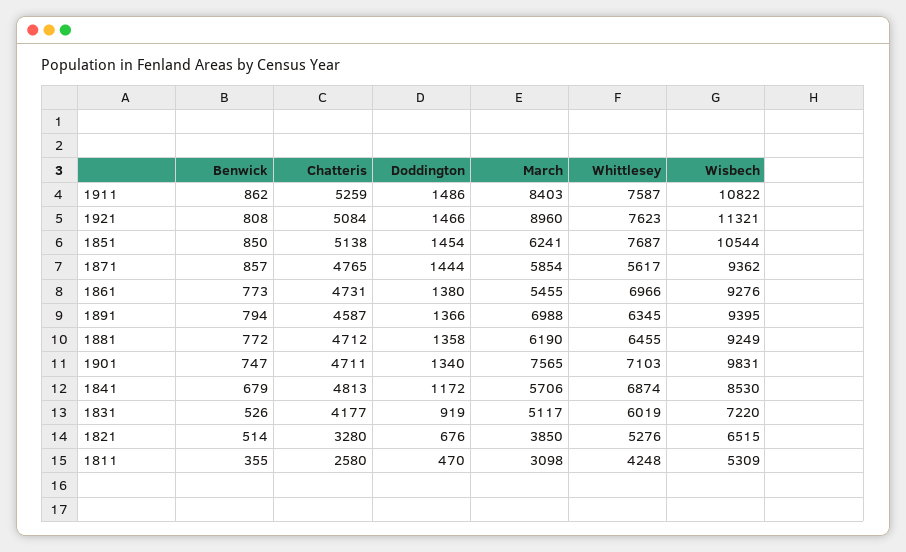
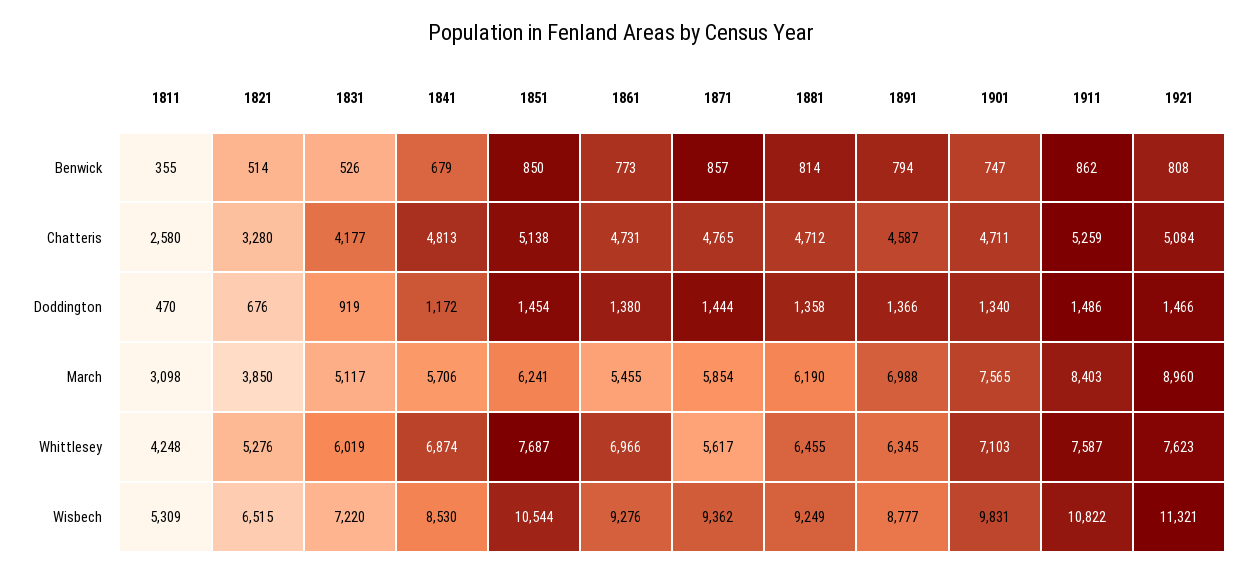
Wisbech, 1891: 9395 -> 8777
Benwick, 1881: 772 -> 814

